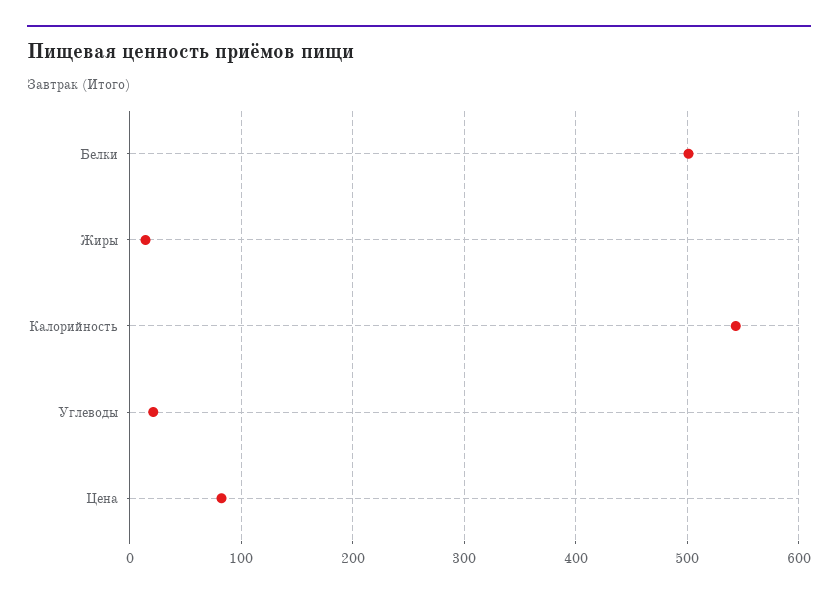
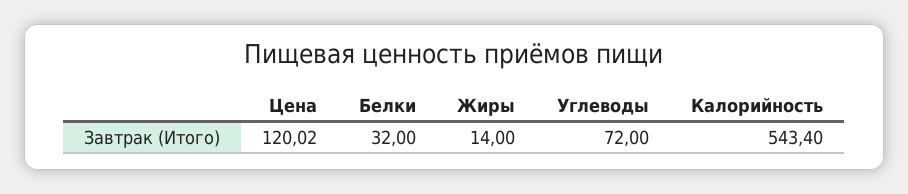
Белки: 500 -> 32
Углеводы: 20 -> 72
Цена: 80 -> 120.02

